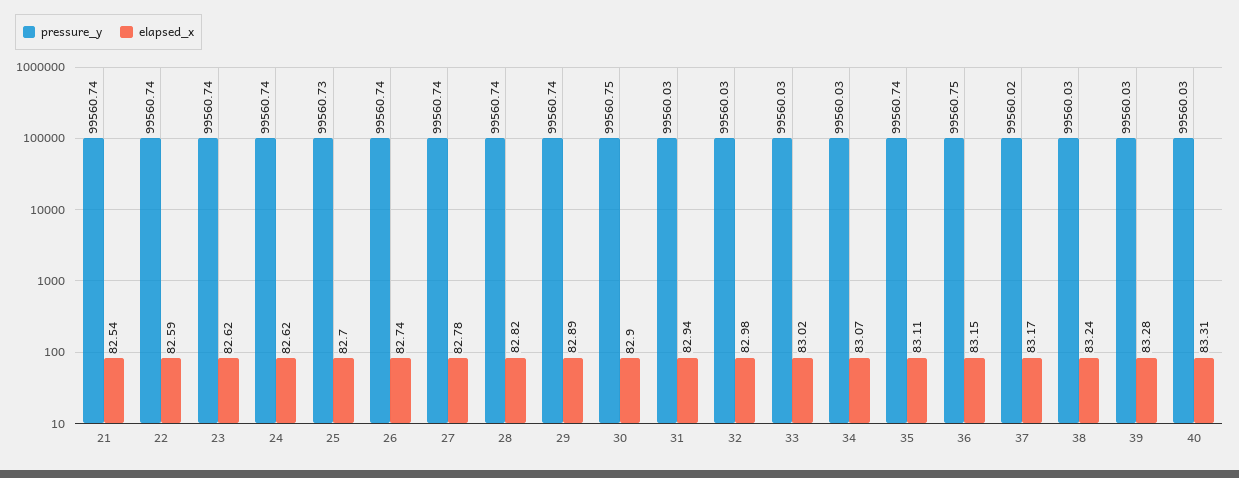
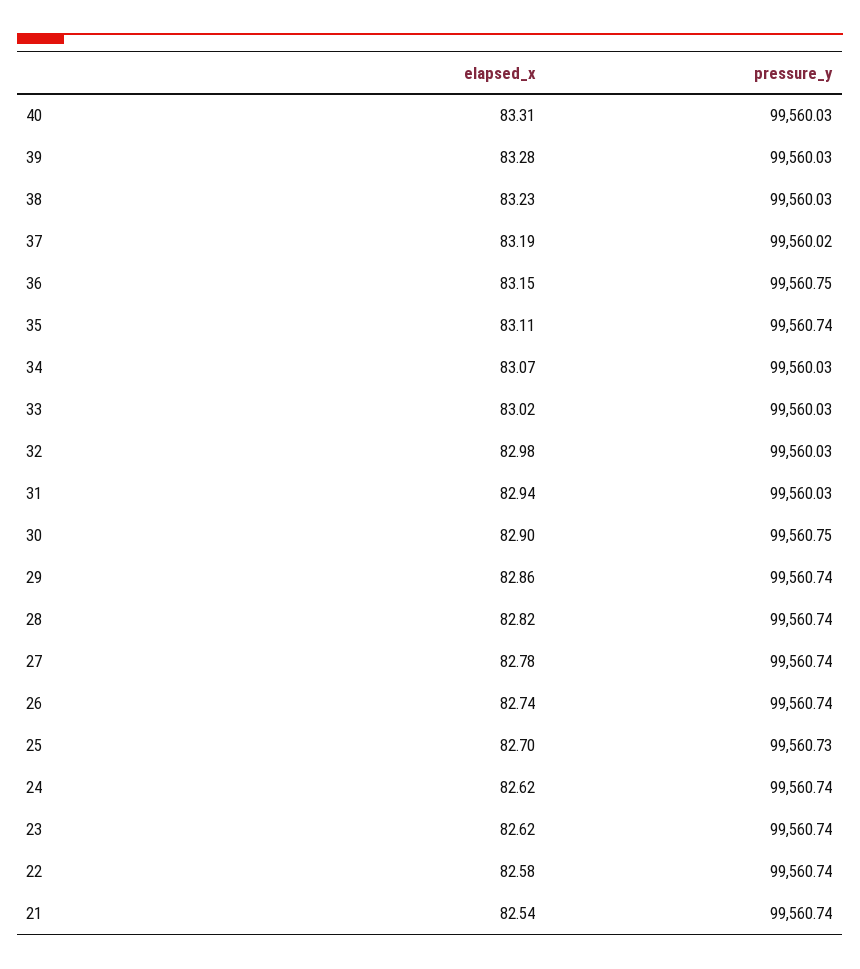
elapsed_x, 22: 82.59 -> 82.58
elapsed_x, 29: 82.89 -> 82.86
elapsed_x, 37: 83.17 -> 83.19
elapsed_x, 38: 83.24 -> 83.23

